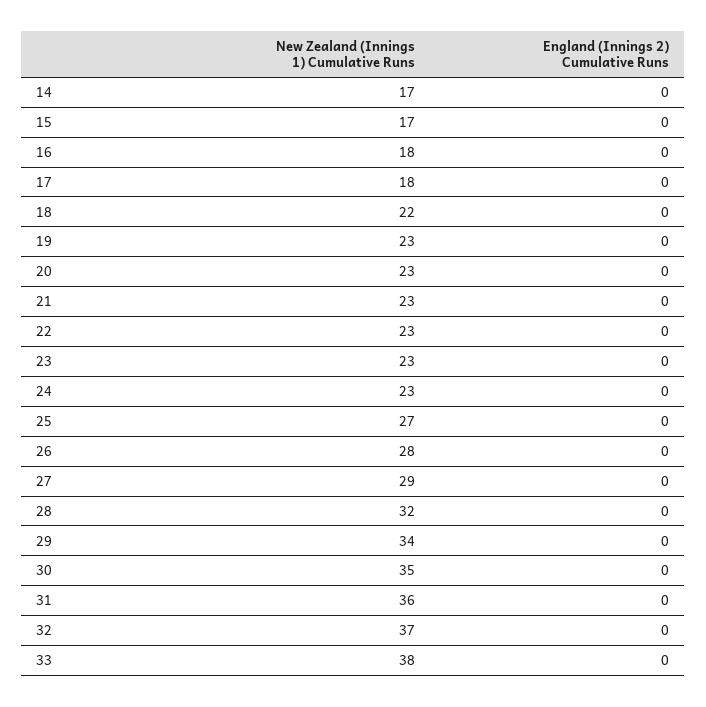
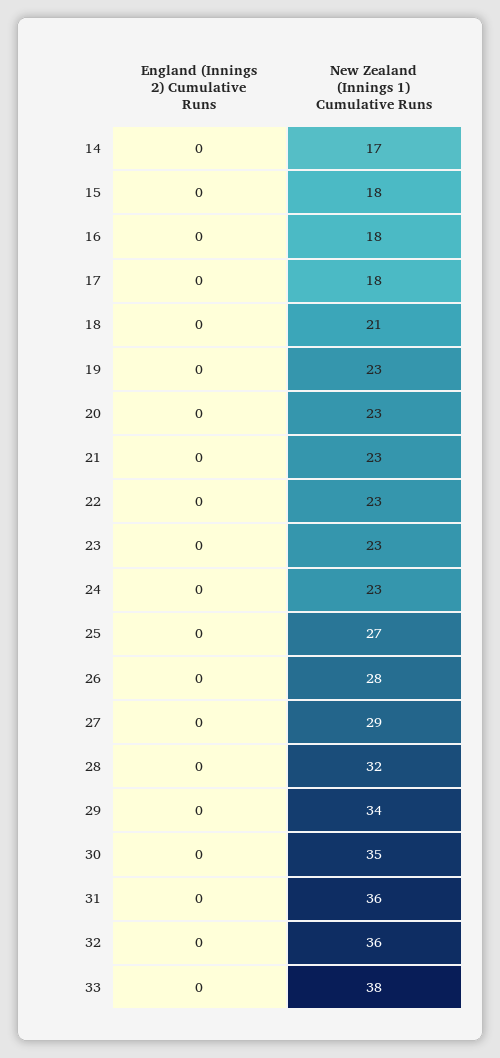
New Zealand (Innings 1) Cumulative Runs, 15: 17 -> 18
New Zealand (Innings 1) Cumulative Runs, 18: 22 -> 21
New Zealand (Innings 1) Cumulative Runs, 32: 37 -> 36

